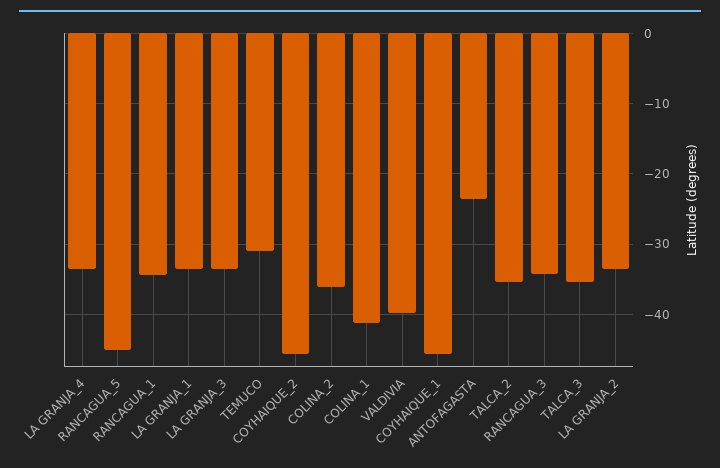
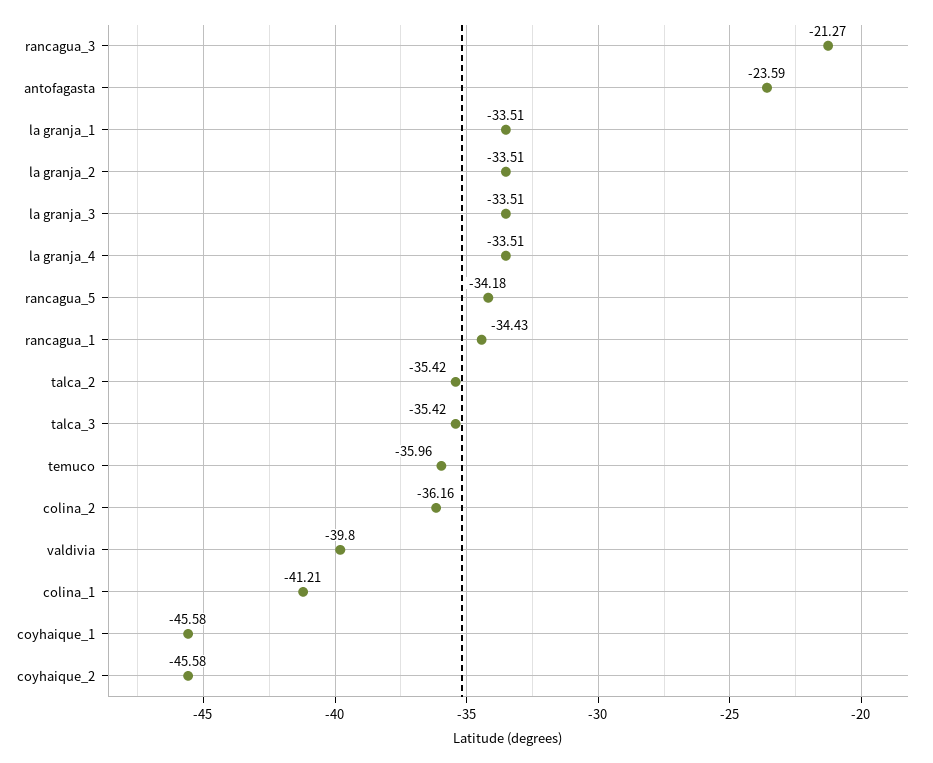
RANCAGUA_5: -45 -> -34.18
TEMUCO: -31 -> -35.96
RANCAGUA_3: -34 -> -21.27

